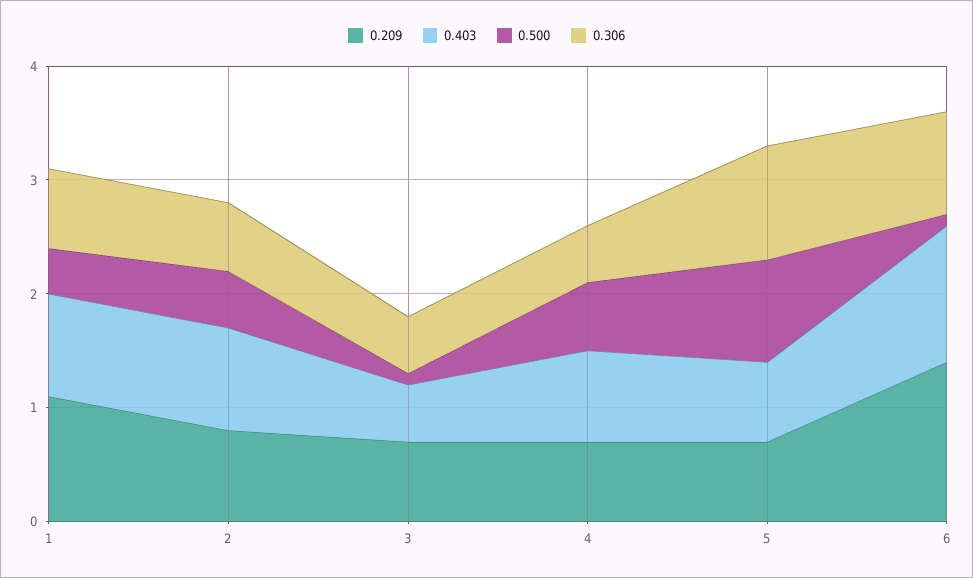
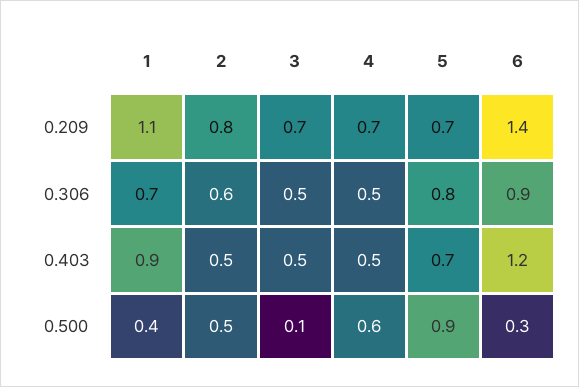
0.403, 2: 0.9 -> 0.5
0.403, 4: 0.8 -> 0.5
0.306, 5: 1 -> 0.8
0.500, 6: 0.1 -> 0.3

